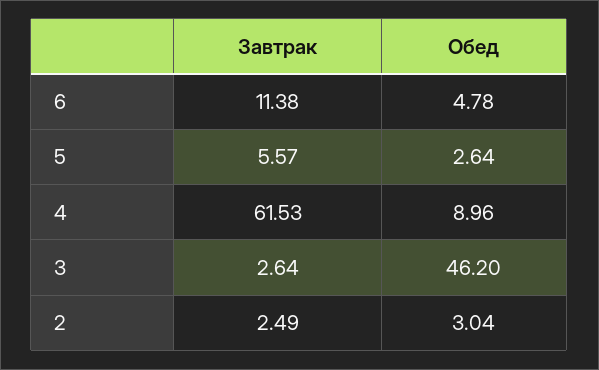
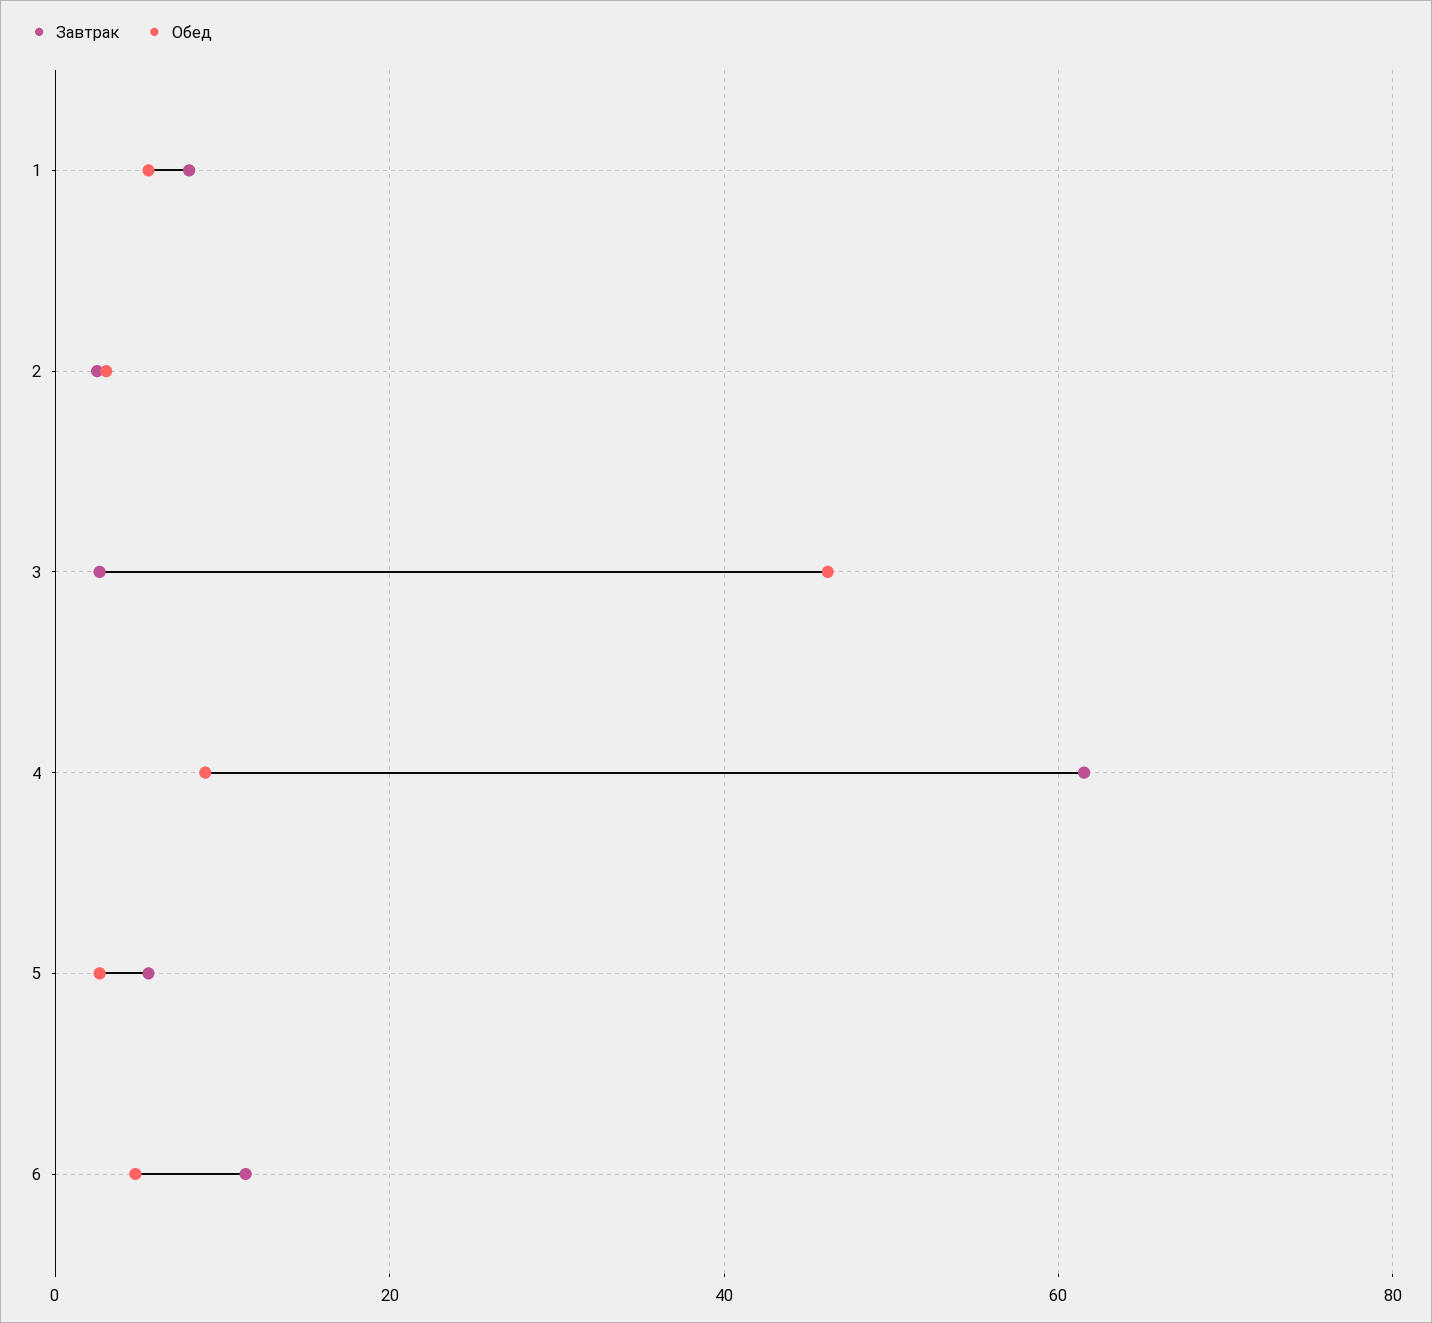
Завтрак, 1: none -> 8
Обед, 1: none -> 6

